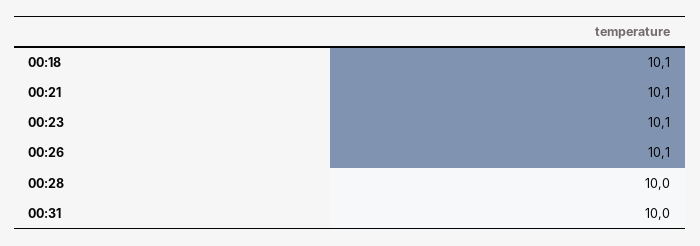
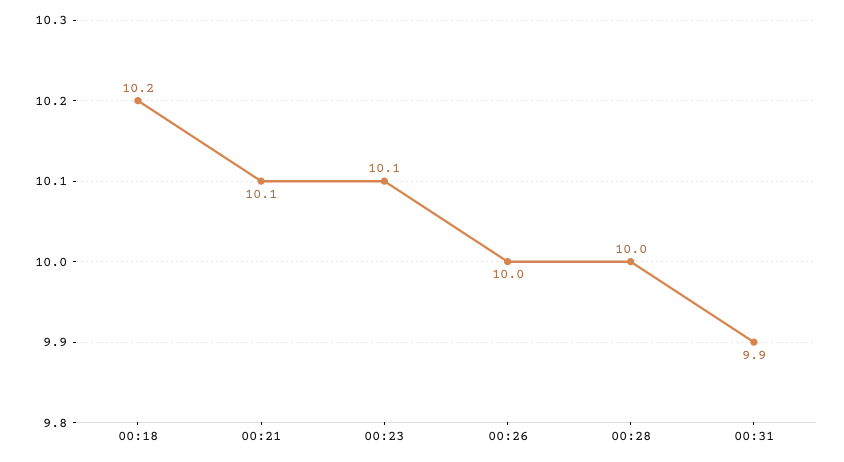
00:18: 10.1 -> 10.2
00:26: 10.1 -> 10
00:31: 10 -> 9.9

